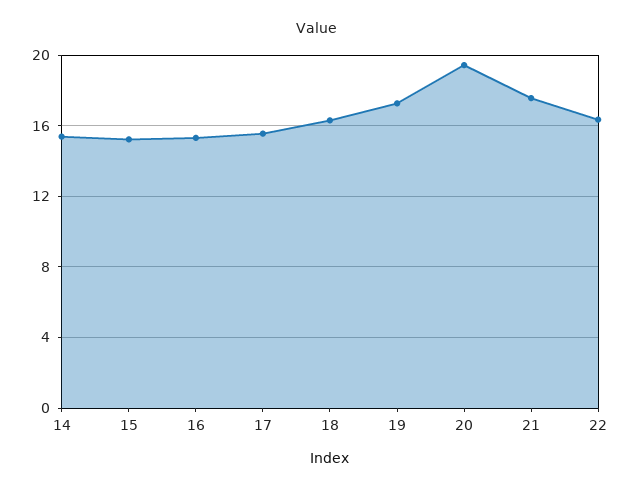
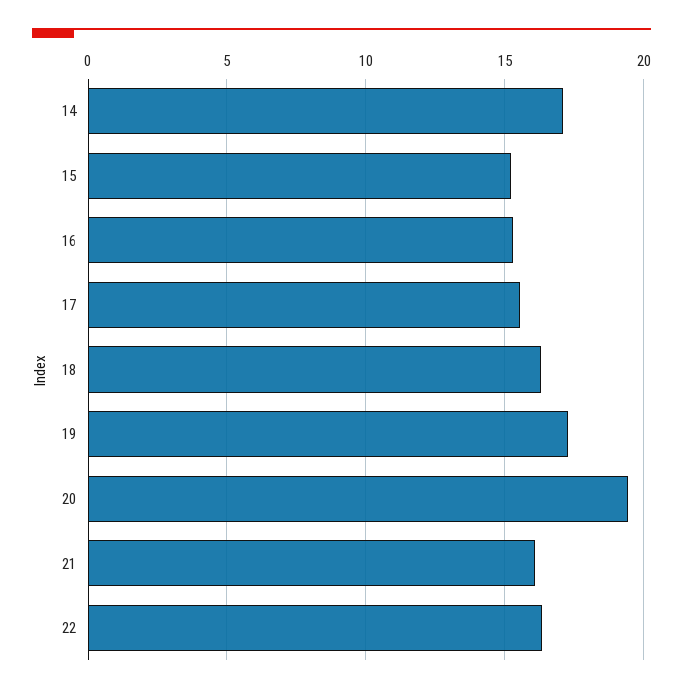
14: 15.5 -> 17
21: 17.5 -> 16

